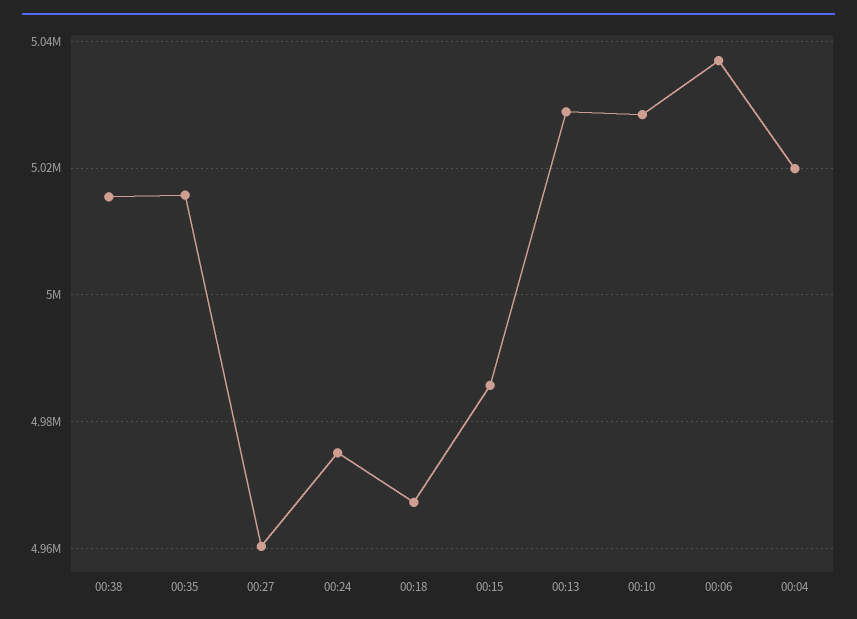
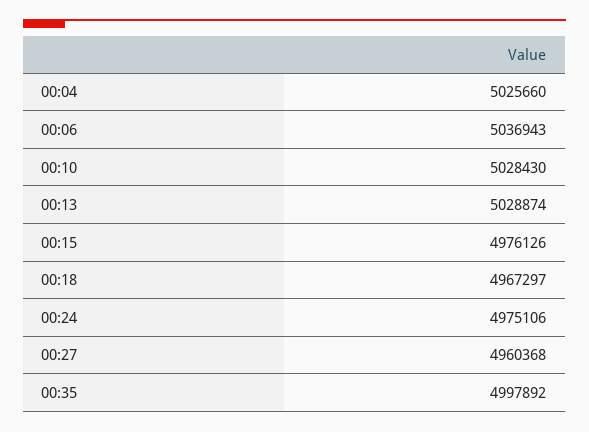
00:38: 5016000 -> none
00:35: 5016000 -> 4997892
00:15: 4986000 -> 4976126
00:04: 5020000 -> 5025660

